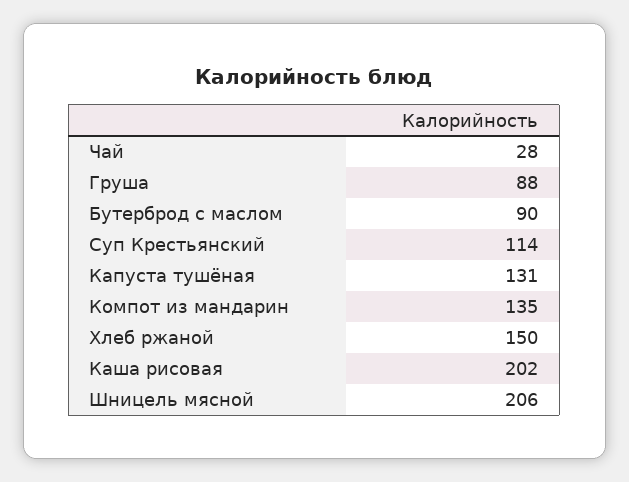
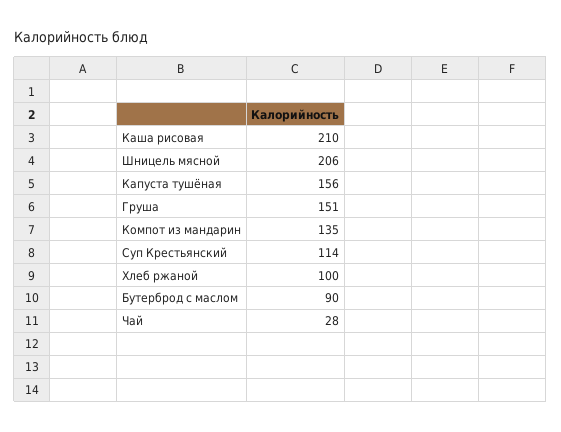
Груша: 88 -> 151
Капуста тушёная: 131 -> 156
Хлеб ржаной: 150 -> 100
Каша рисовая: 202 -> 210

